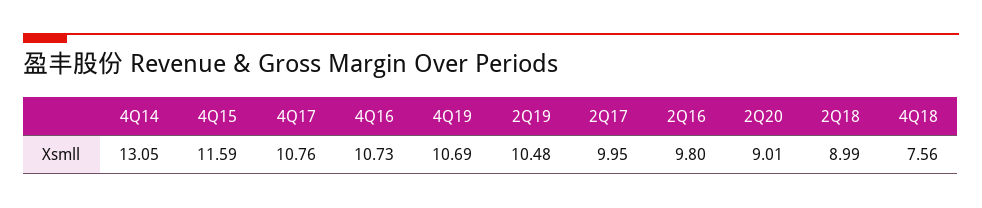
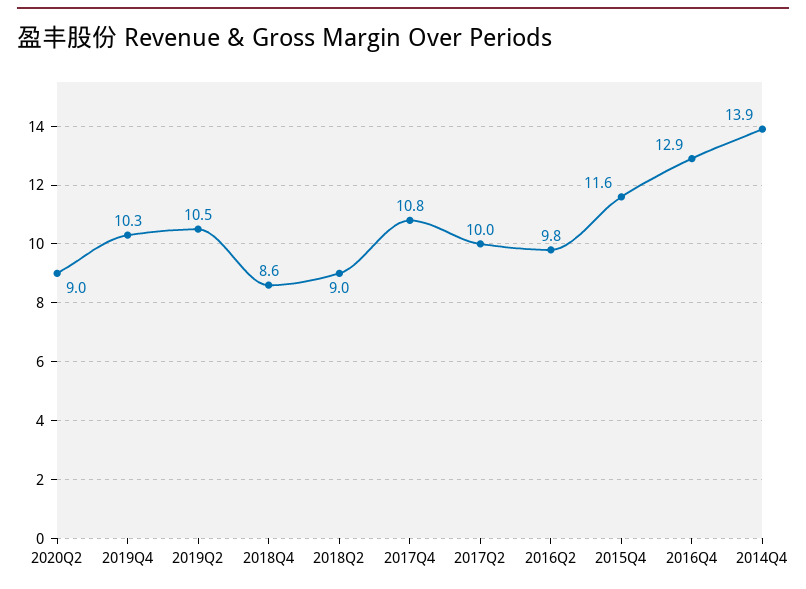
4Q14: 13.05 -> 13.9
4Q16: 10.73 -> 12.9
4Q19: 10.69 -> 10.3
4Q18: 7.56 -> 8.6

